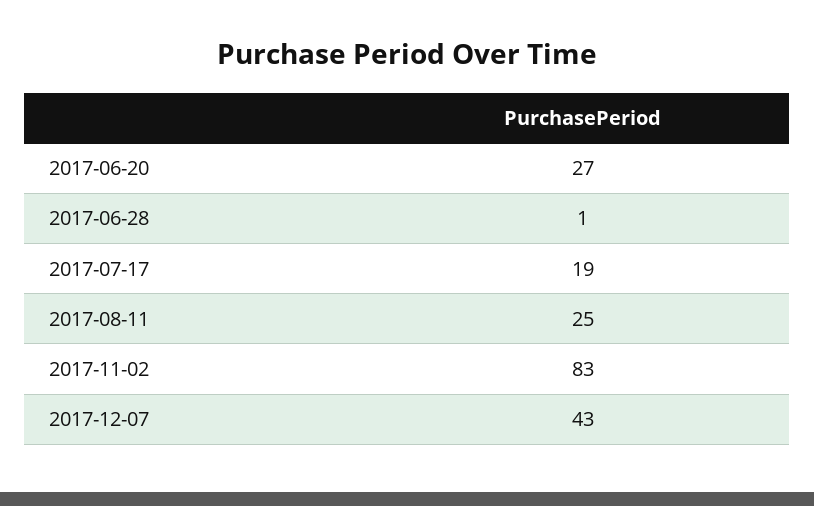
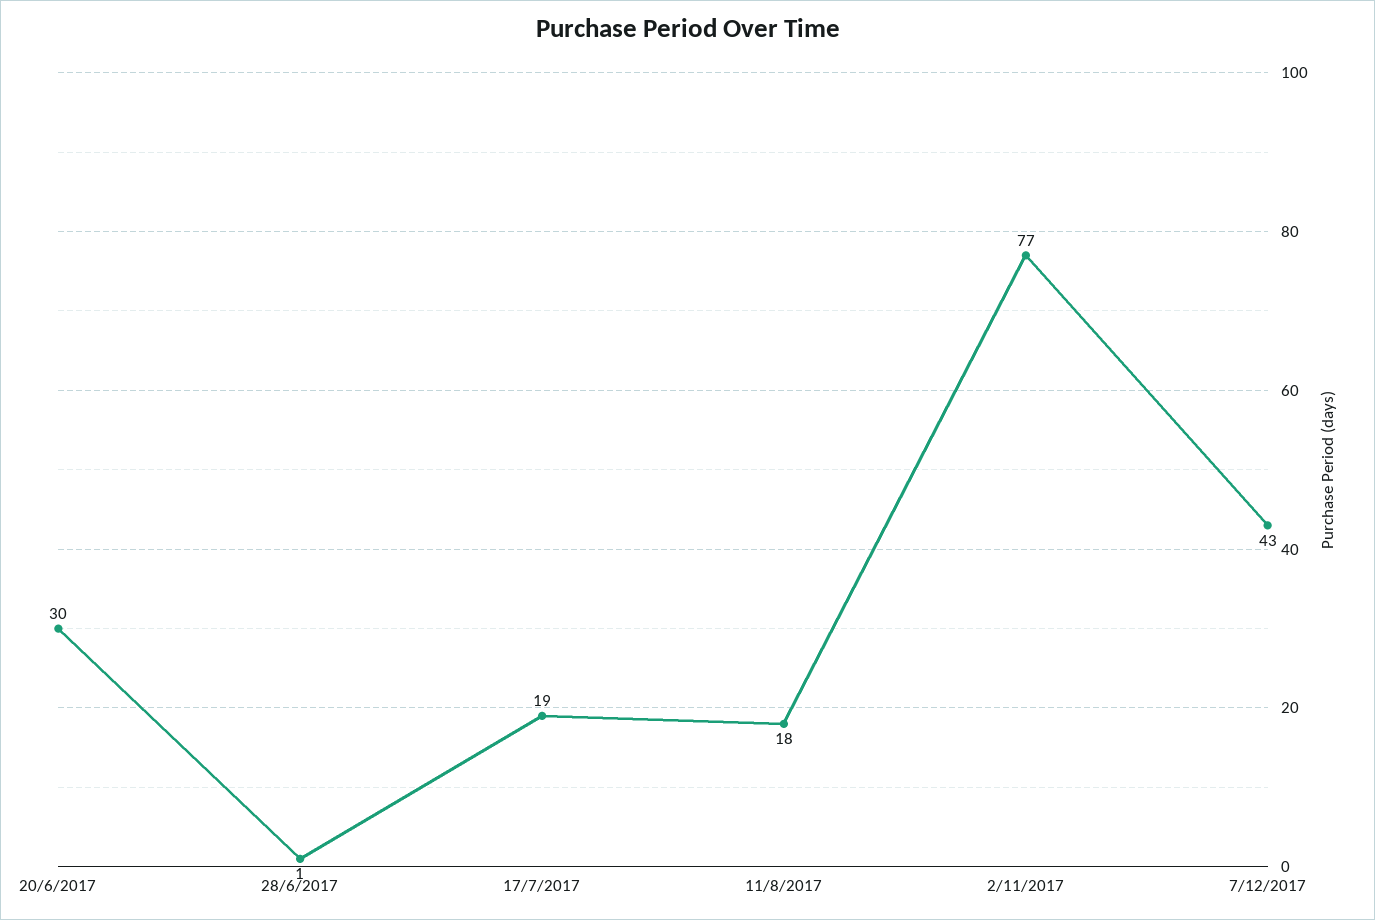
2017-06-20: 27 -> 30
2017-08-11: 25 -> 18
2017-11-02: 83 -> 77

